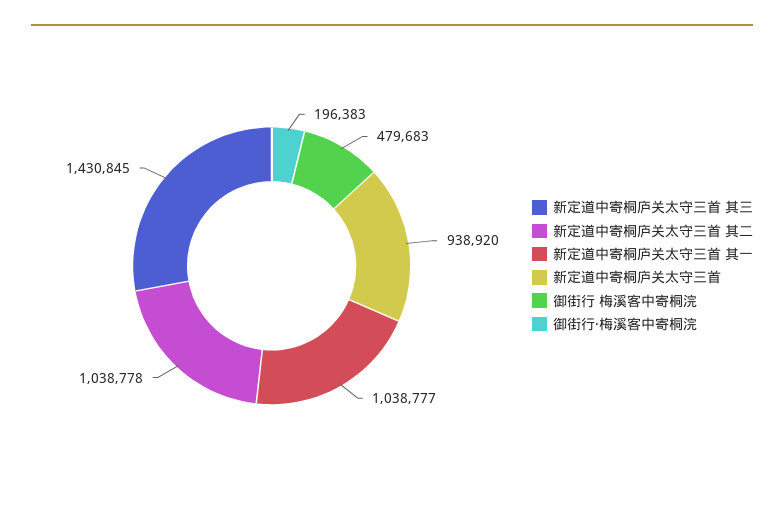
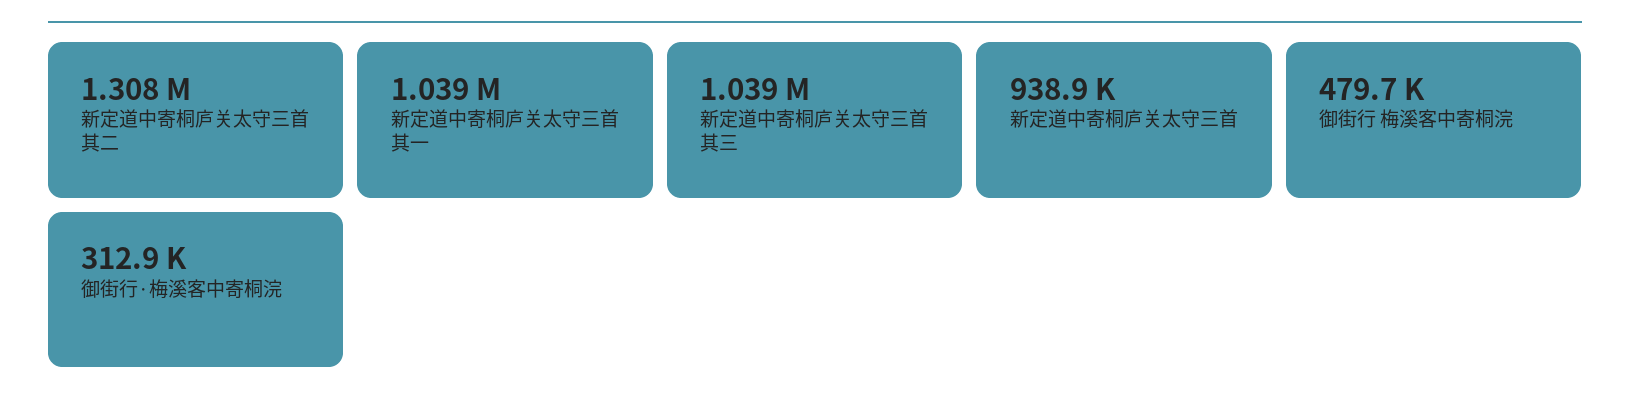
新定道中寄桐庐关太守三首 其三: 1430845 -> 1039000
新定道中寄桐庐关太守三首 其二: 1038778 -> 1308000
御街行·梅溪客中寄桐浣: 196383 -> 312900

